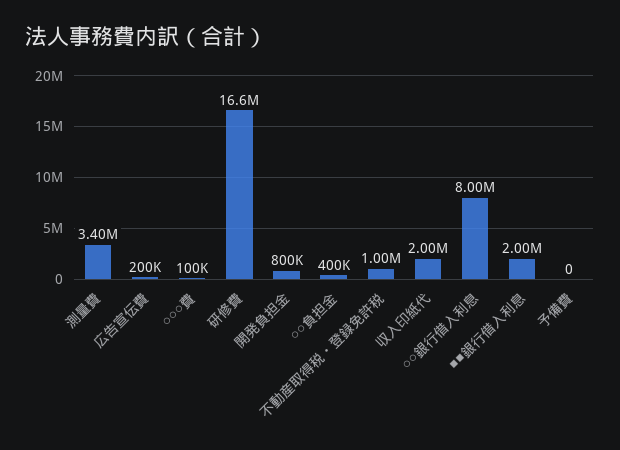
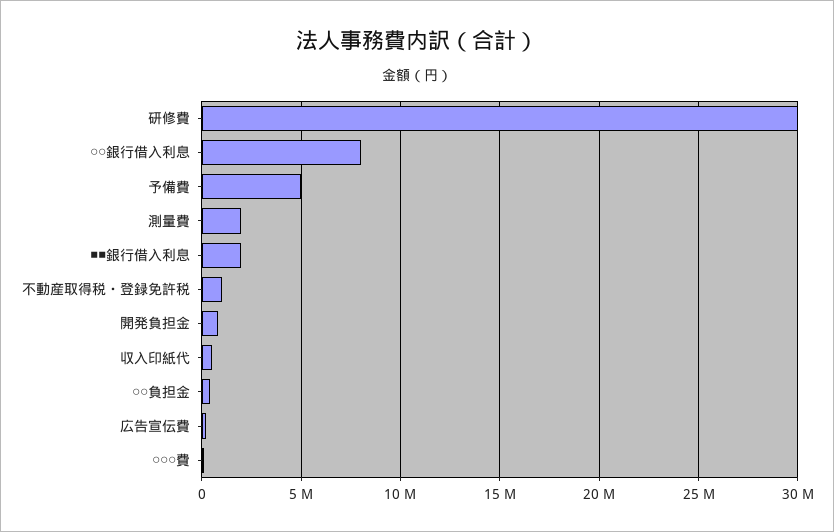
測量費: 3400000 -> 2000000
研修費: 16600000 -> 30000000
収入印紙代: 2000000 -> 500000
予備費: 0 -> 5000000

